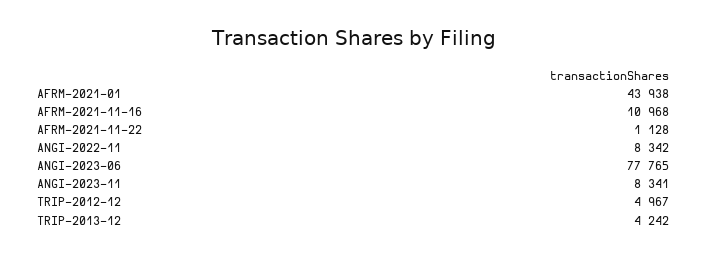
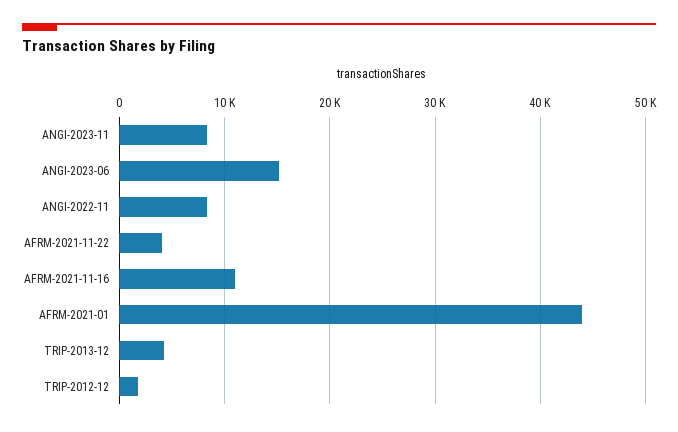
AFRM-2021-11-22: 1128 -> 4000
ANGI-2023-06: 77765 -> 15000
TRIP-2012-12: 4967 -> 2000

